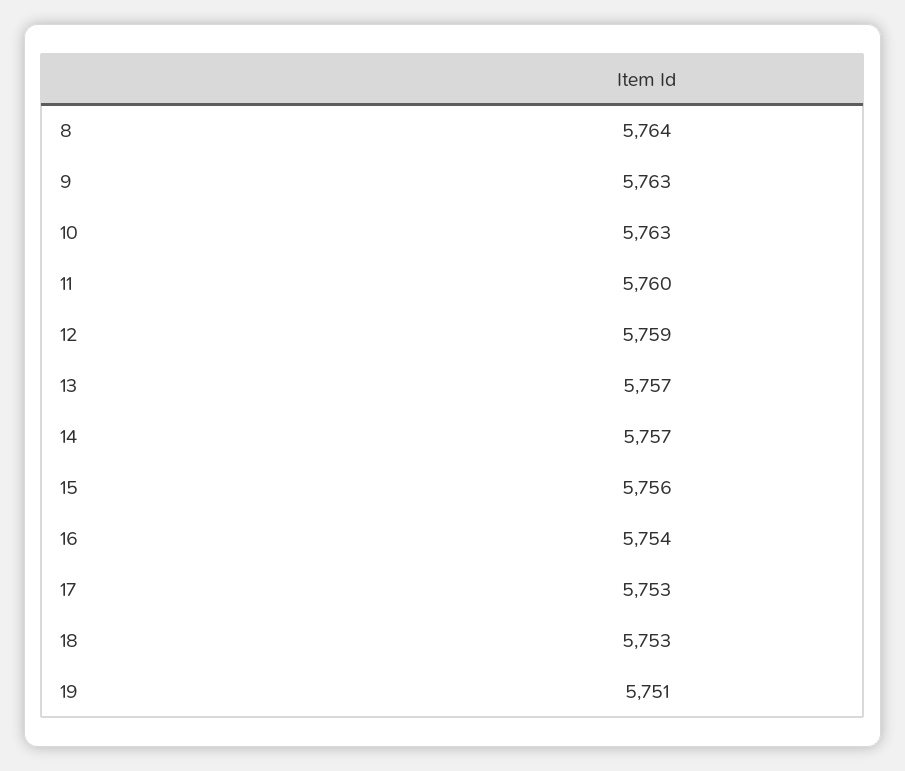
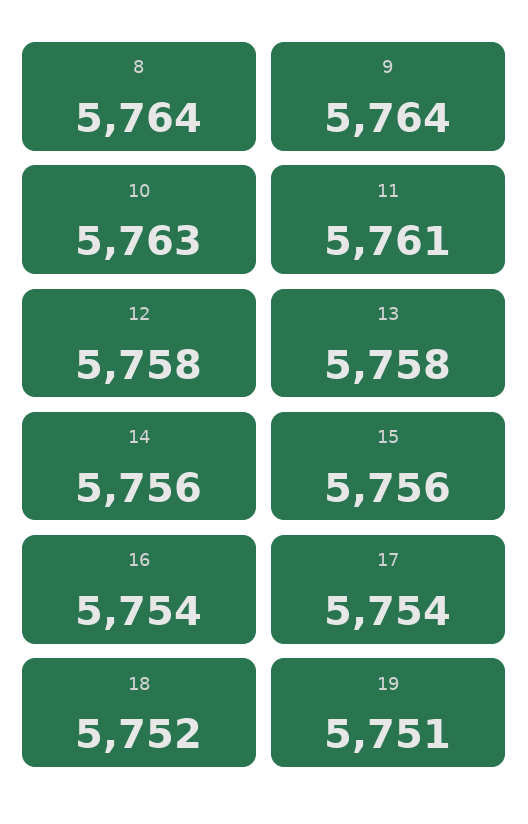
9: 5763 -> 5764
11: 5760 -> 5761
12: 5759 -> 5758
13: 5757 -> 5758
14: 5757 -> 5756
17: 5753 -> 5754
18: 5753 -> 5752

